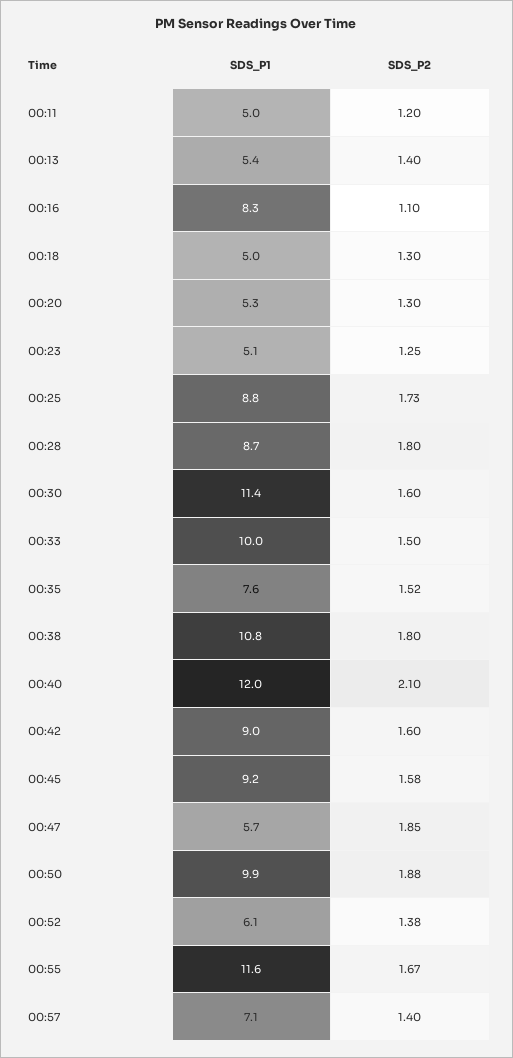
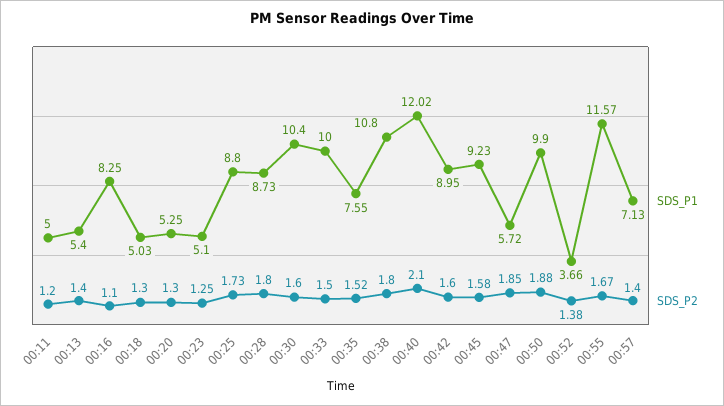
SDS_P1, 00:30: 11.4 -> 10.4
SDS_P1, 00:52: 6.1 -> 3.66

